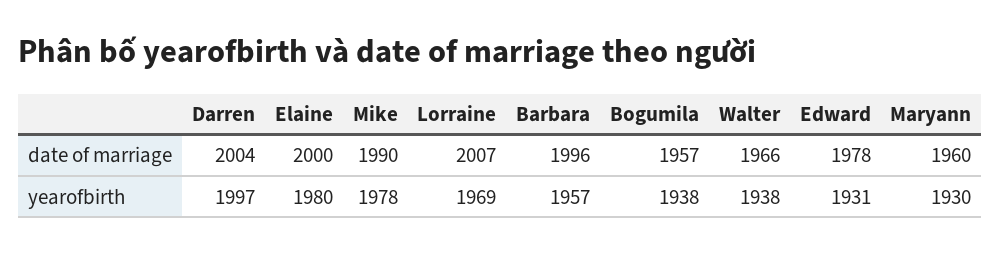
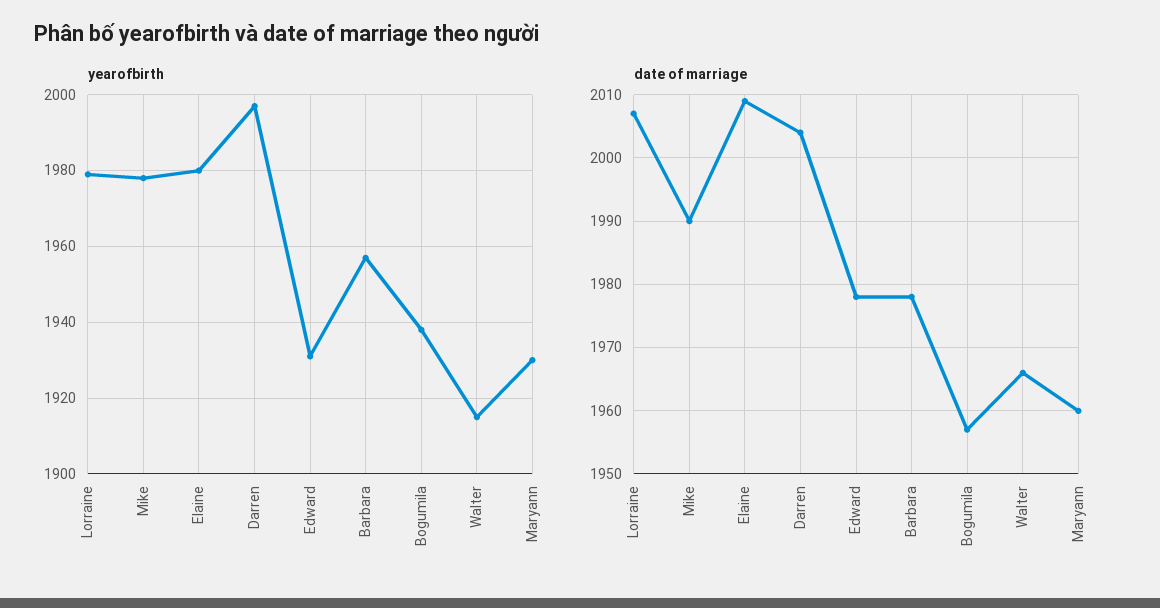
date of marriage, Elaine: 2000 -> 2009
date of marriage, Barbara: 1996 -> 1978
yearofbirth, Lorraine: 1969 -> 1980
yearofbirth, Walter: 1938 -> 1915

